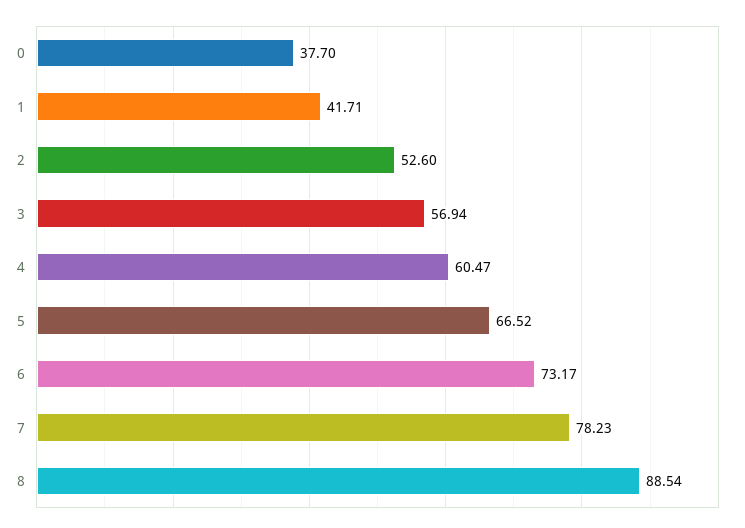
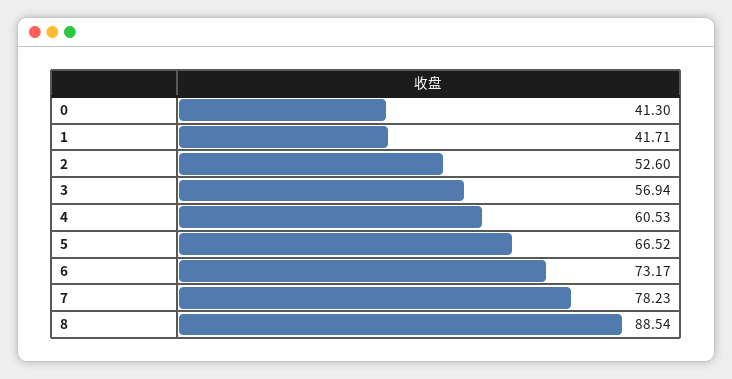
0: 37.7 -> 41.3
4: 60.47 -> 60.53

